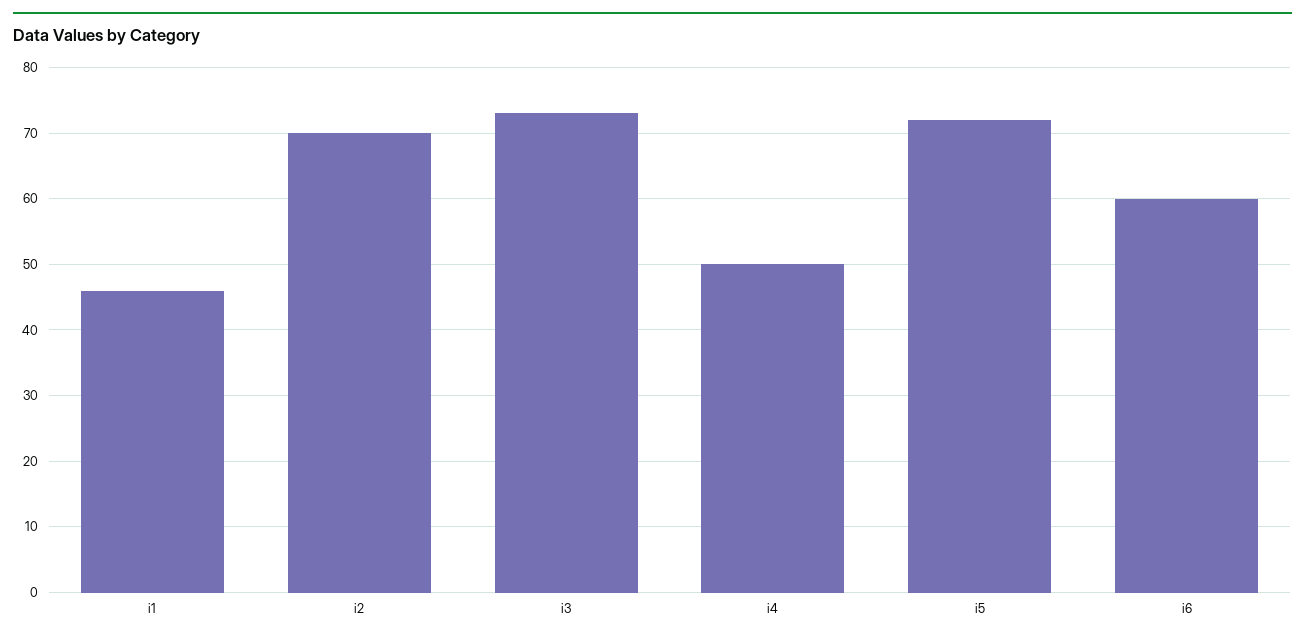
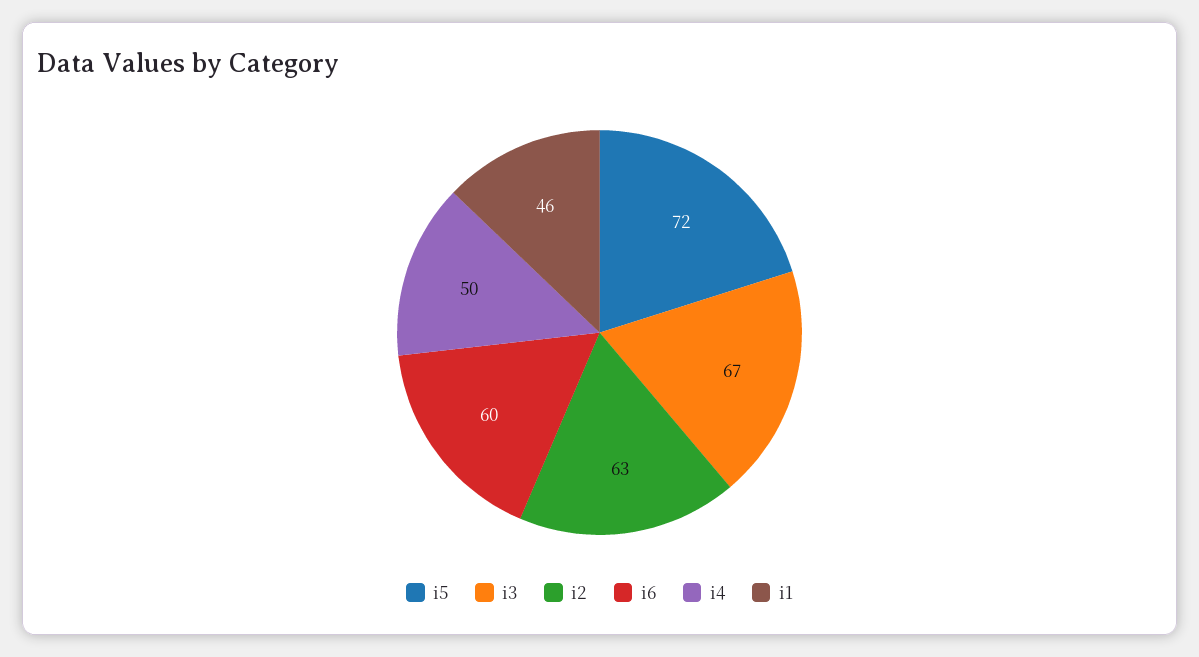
i2: 70 -> 63
i3: 73 -> 67

